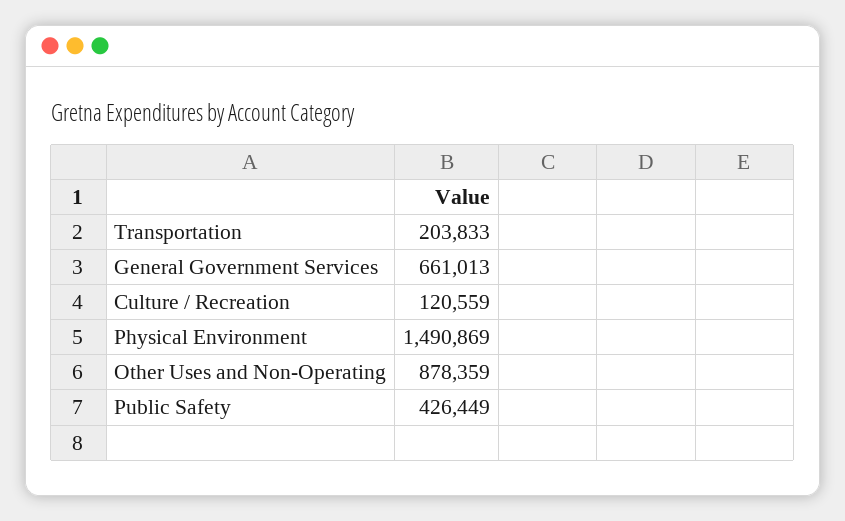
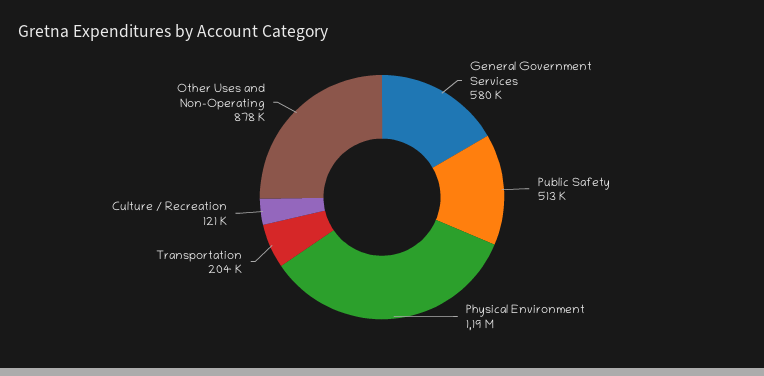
General Government Services: 661013 -> 580000
Physical Environment: 1490869 -> 1190000
Public Safety: 426449 -> 513000

